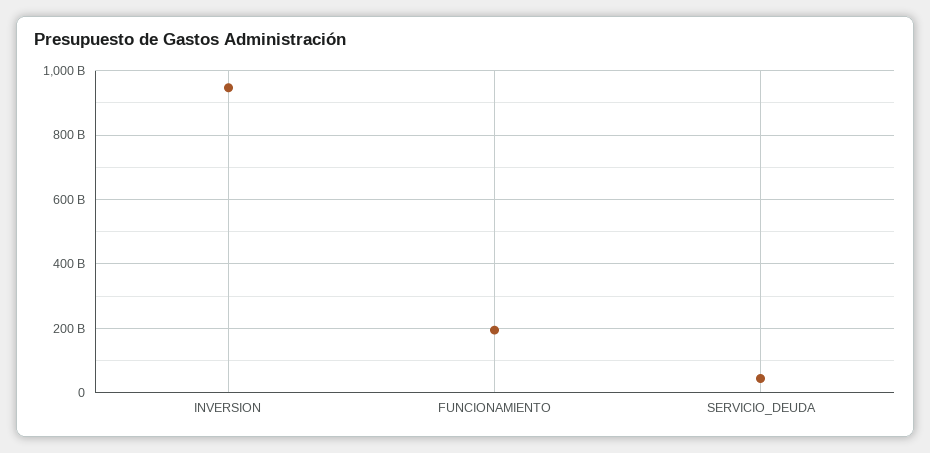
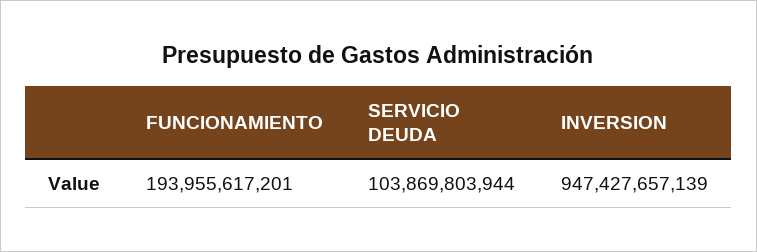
SERVICIO_DEUDA: 40000000000 -> 103869803944

